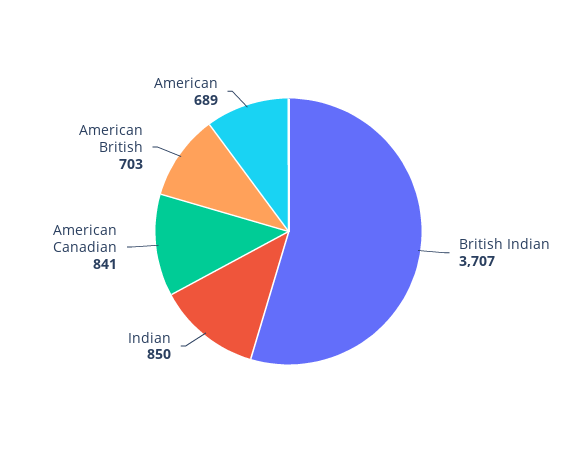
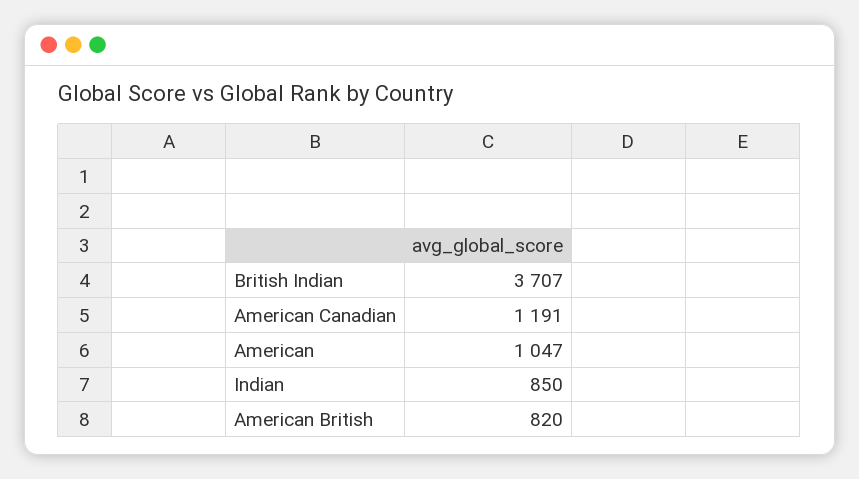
American Canadian: 841 -> 1191
American British: 703 -> 820
American: 689 -> 1047

